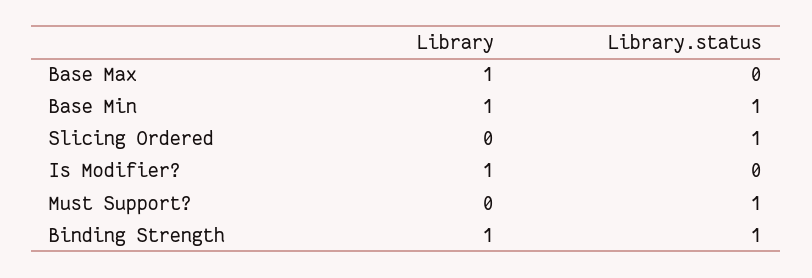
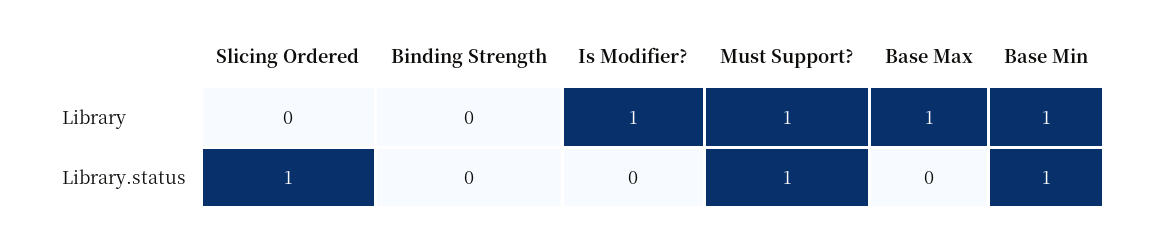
Library, Must Support?: 0 -> 1
Library, Binding Strength: 1 -> 0
Library.status, Binding Strength: 1 -> 0

